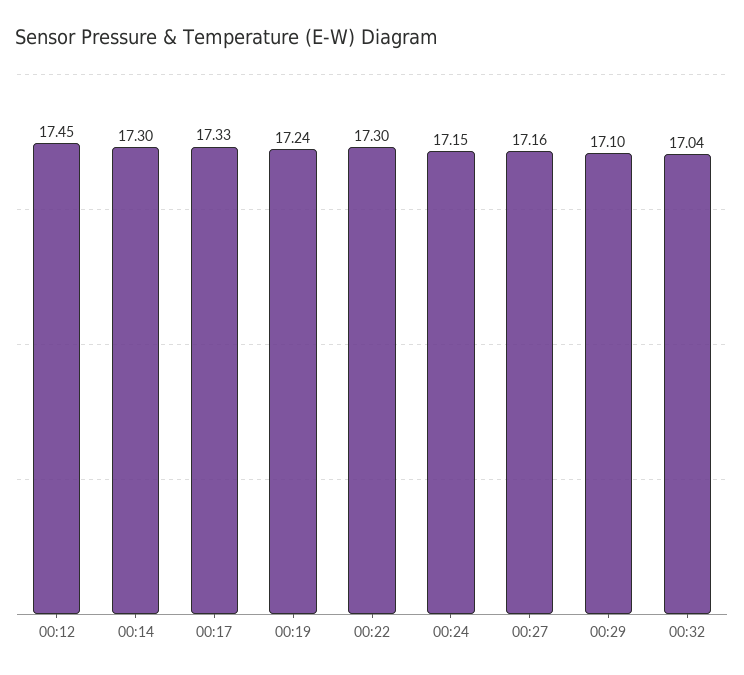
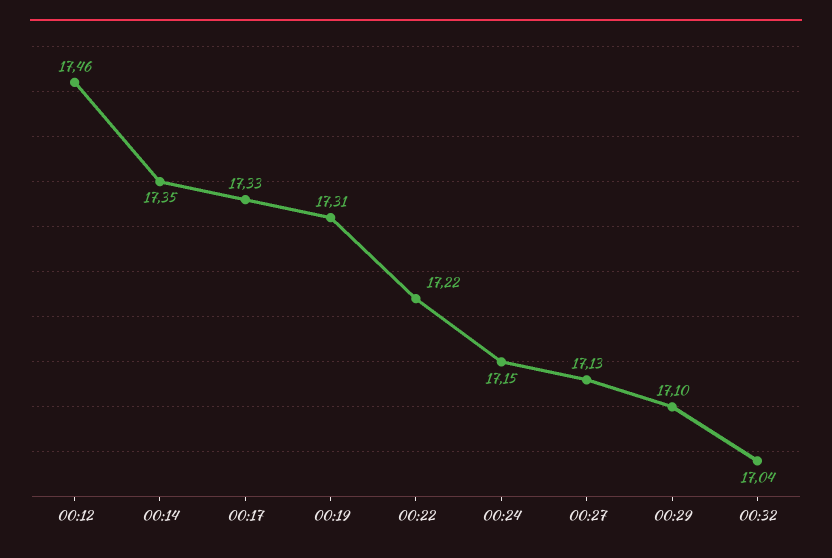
00:12: 17.45 -> 17.46
00:14: 17.3 -> 17.35
00:19: 17.24 -> 17.31
00:22: 17.3 -> 17.22
00:27: 17.16 -> 17.13

